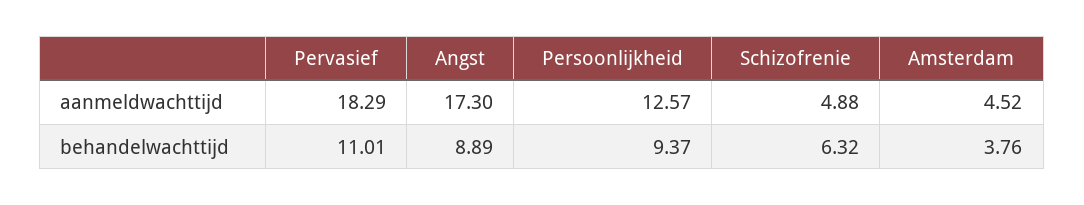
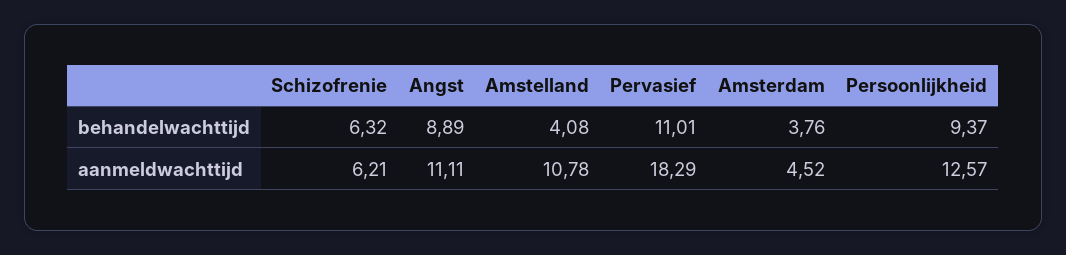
Angst, aanmeldwachttijd: 17.3 -> 11.11
Schizofrenie, aanmeldwachttijd: 4.88 -> 6.21
Amstelland, behandelwachttijd: none -> 4.08
Amstelland, aanmeldwachttijd: none -> 10.78

